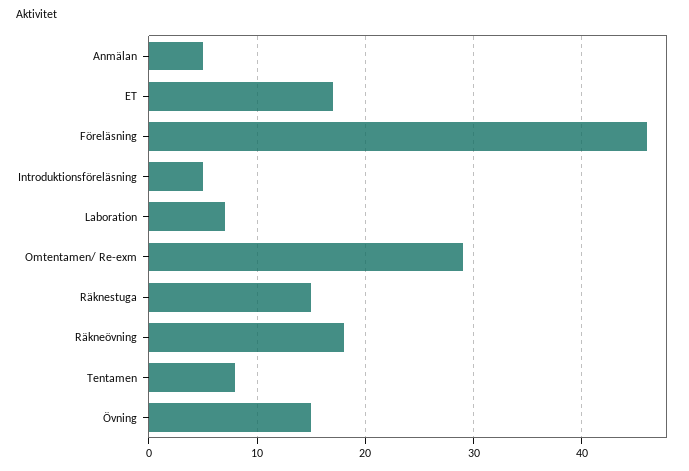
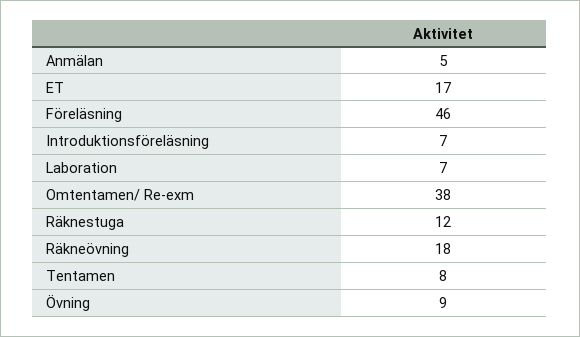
Introduktionsföreläsning: 5 -> 7
Omtentamen/ Re-exm: 29 -> 38
Räknestuga: 15 -> 12
Övning: 15 -> 9

